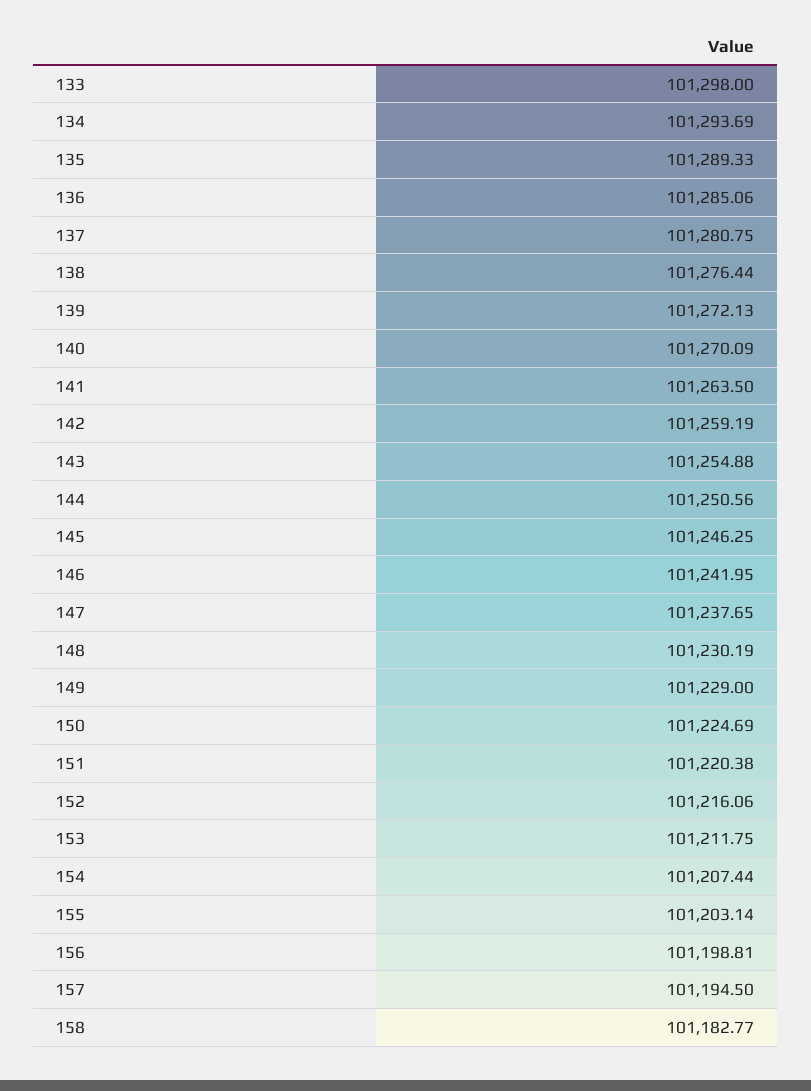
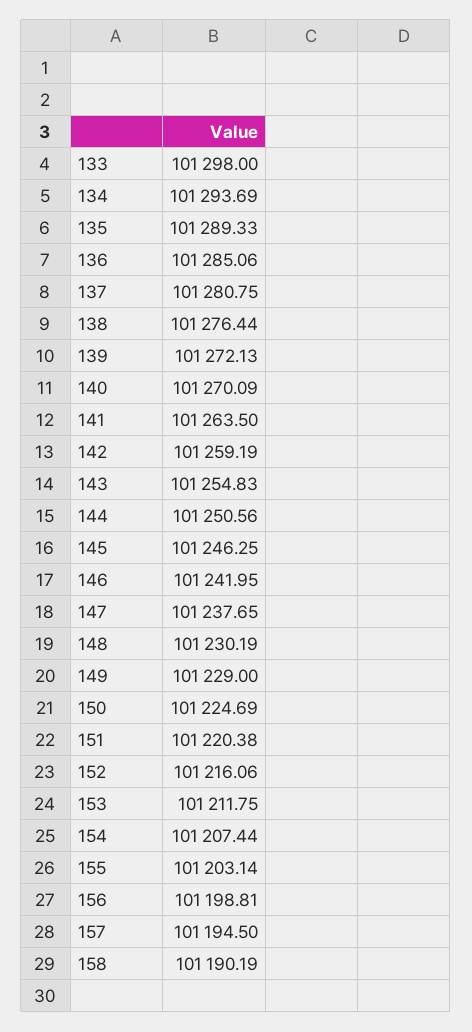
143: 101254.88 -> 101254.83
158: 101182.77 -> 101190.19

